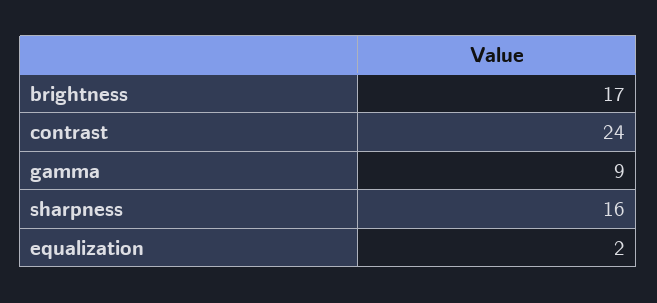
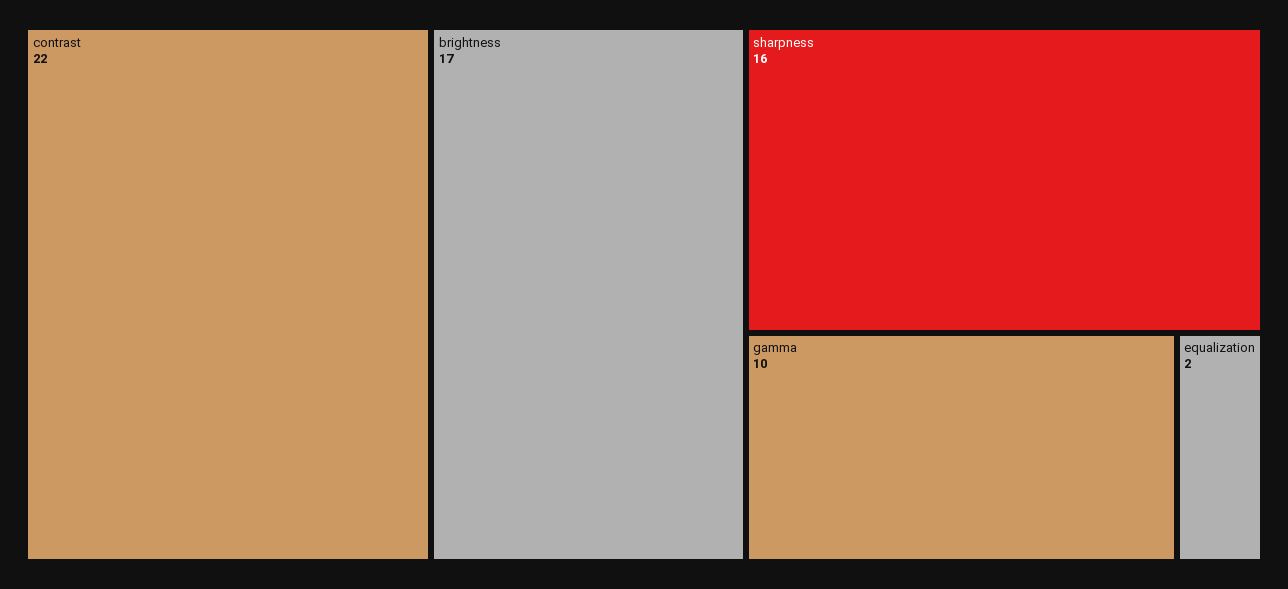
contrast: 24 -> 22
gamma: 9 -> 10

